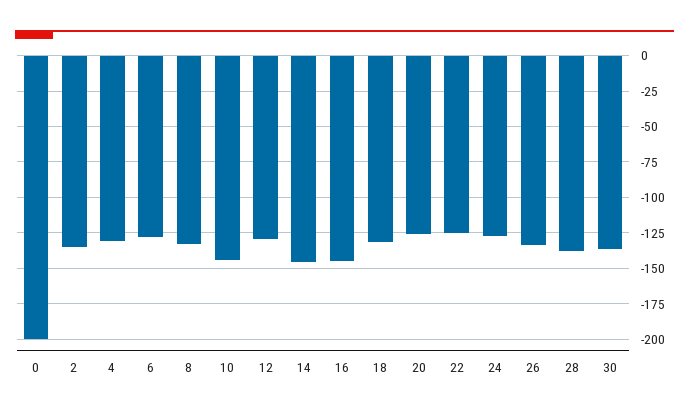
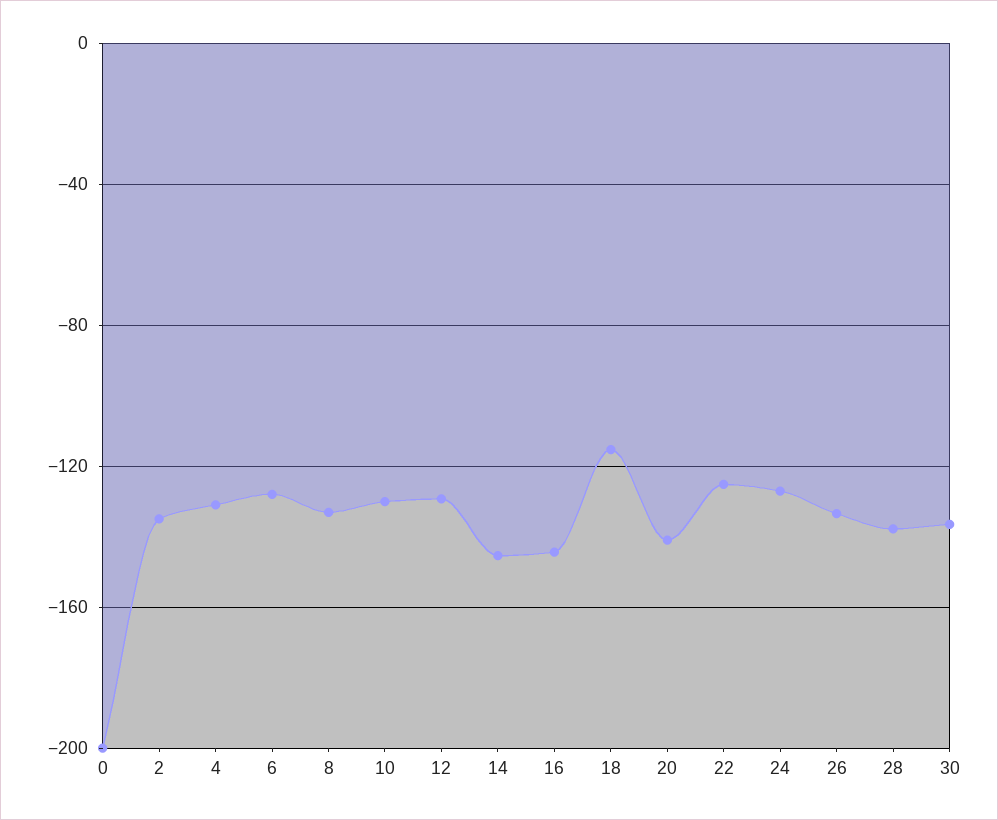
10: -145 -> -130
18: -130 -> -115
20: -125 -> -140

